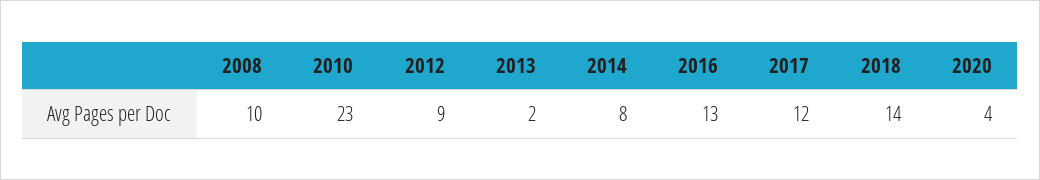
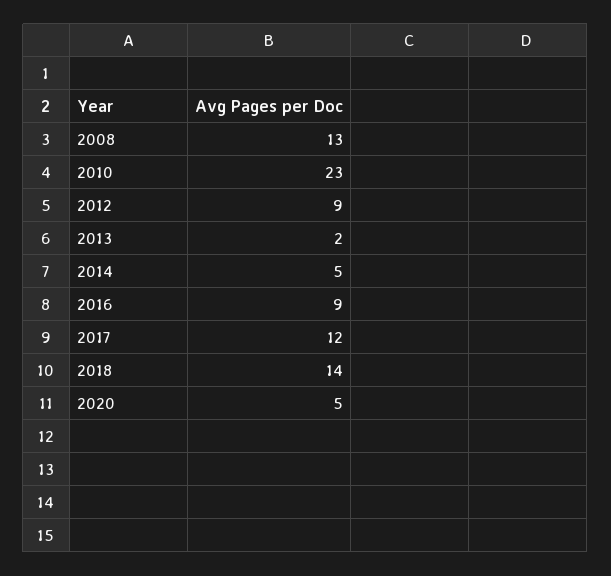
2008: 10 -> 13
2014: 8 -> 5
2016: 13 -> 9
2020: 4 -> 5

